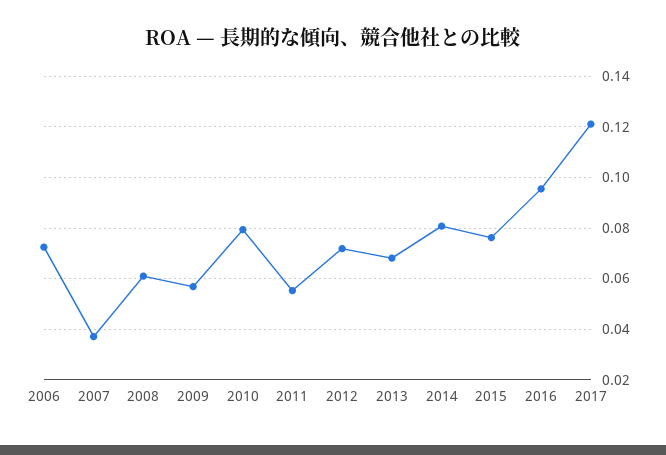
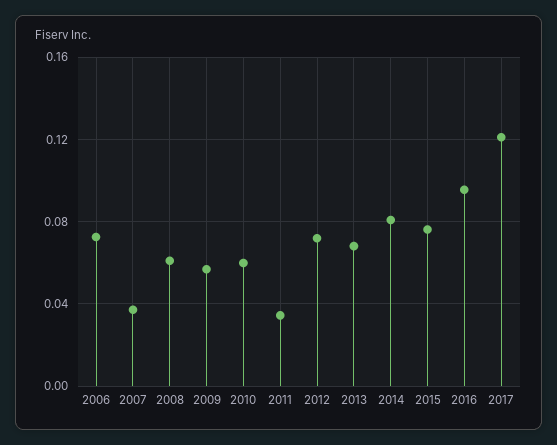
2010: 0.08 -> 0.06
2011: 0.055 -> 0.035

